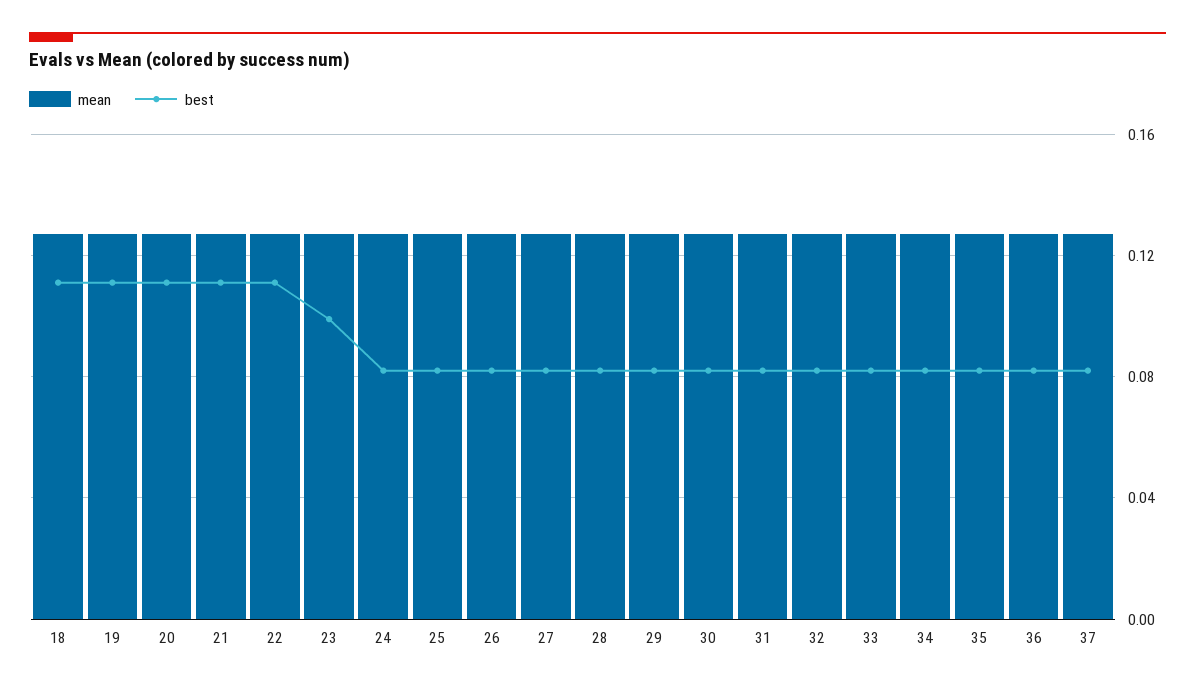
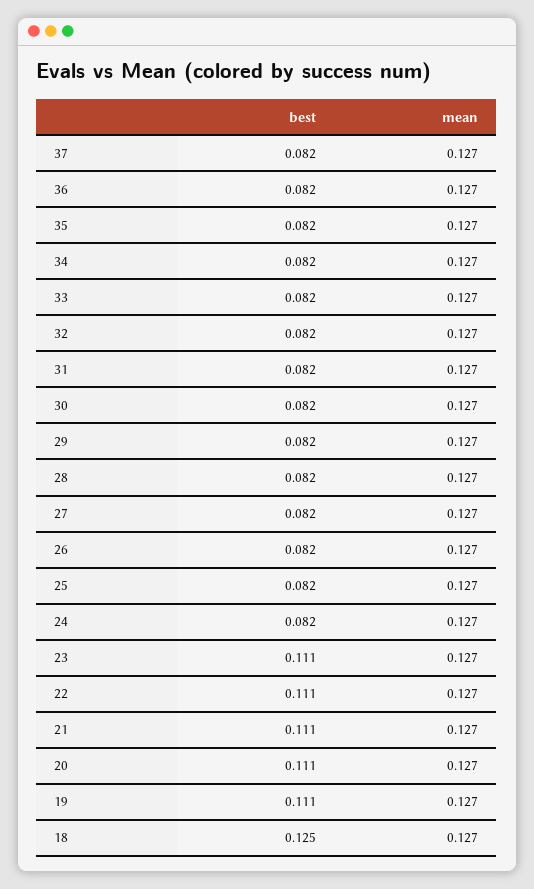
best, 18: 0.11 -> 0.125
best, 23: 0.1 -> 0.111

